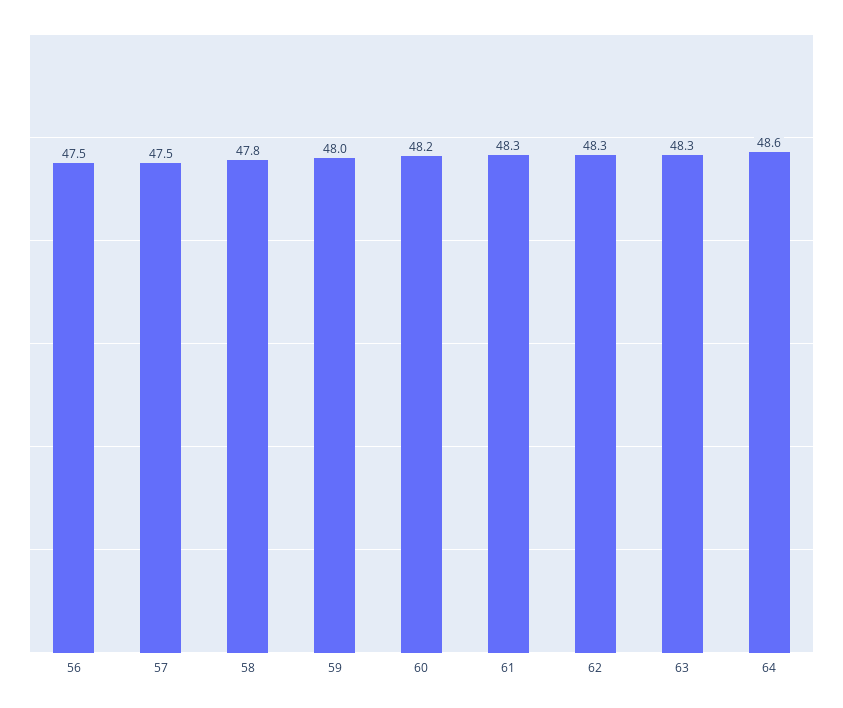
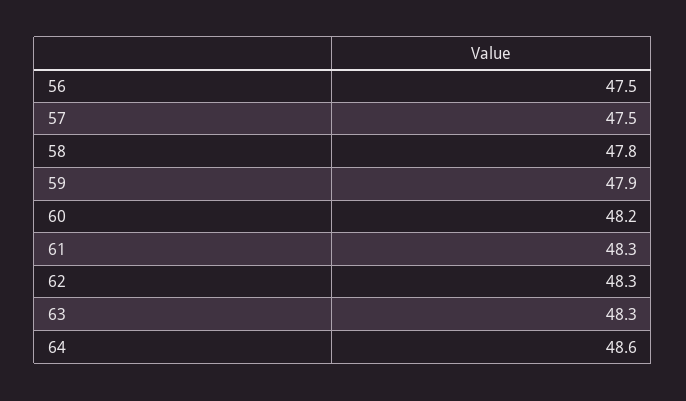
59: 48 -> 47.9

